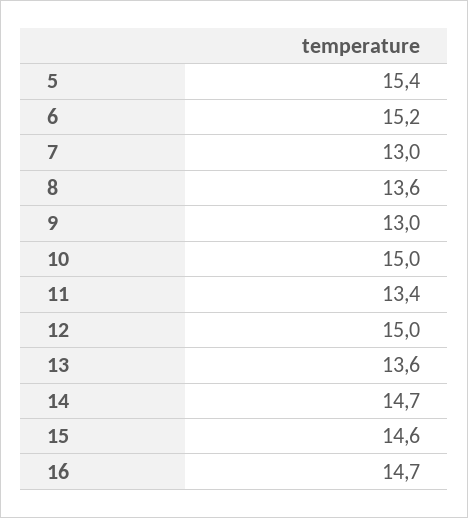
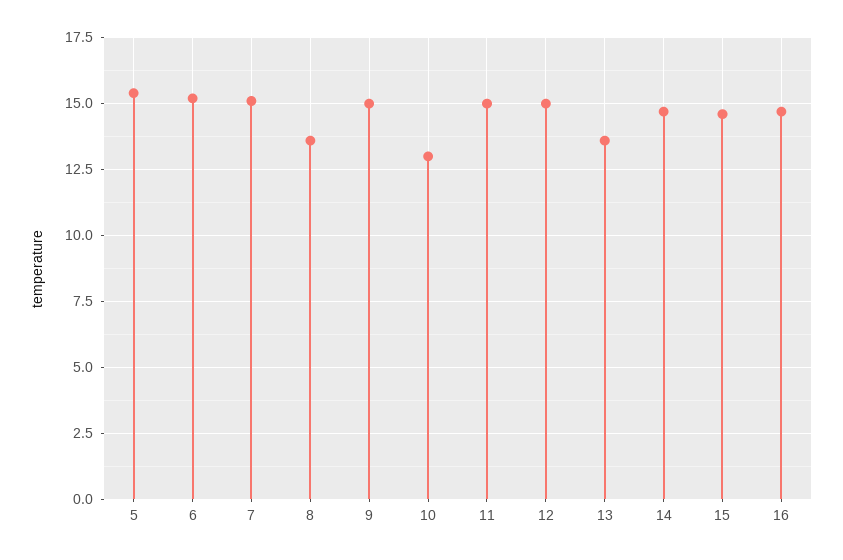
7: 13 -> 15
9: 13 -> 15
10: 15 -> 13
11: 13.4 -> 15

